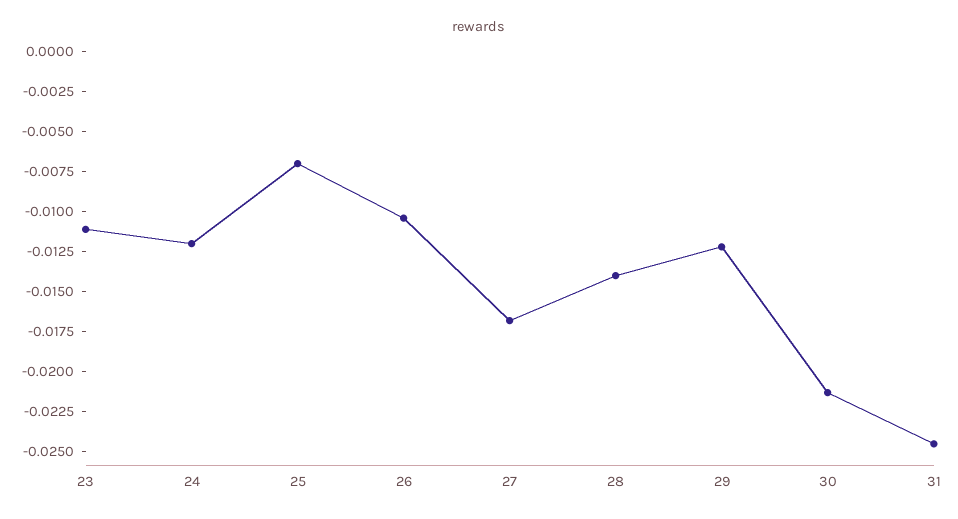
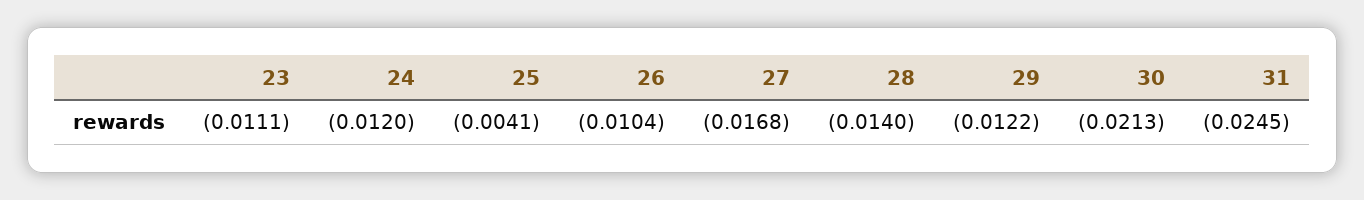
25: -0.007 -> -0.0041

